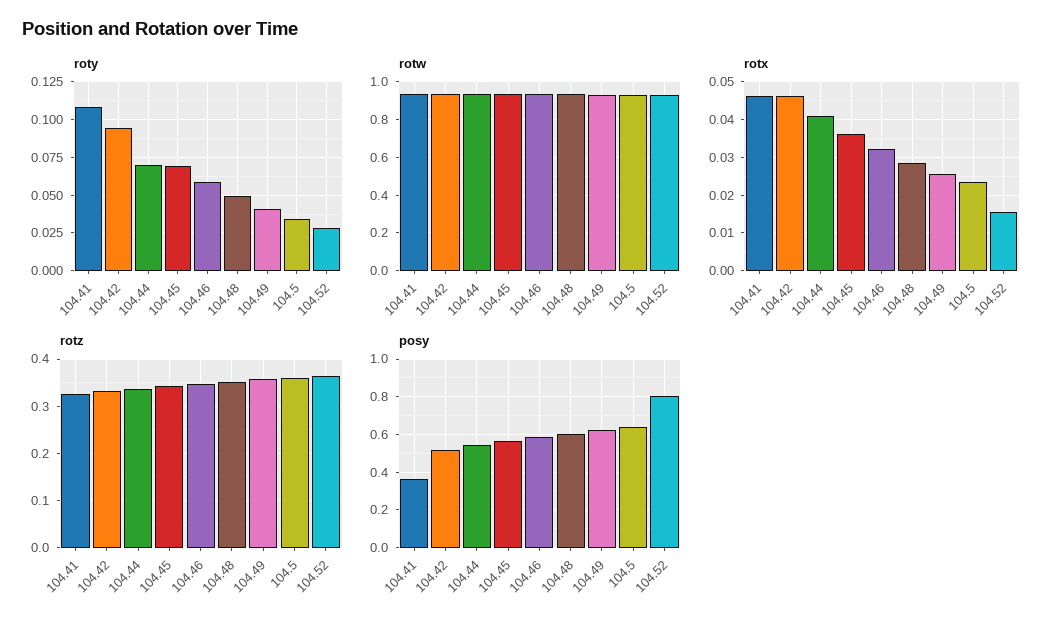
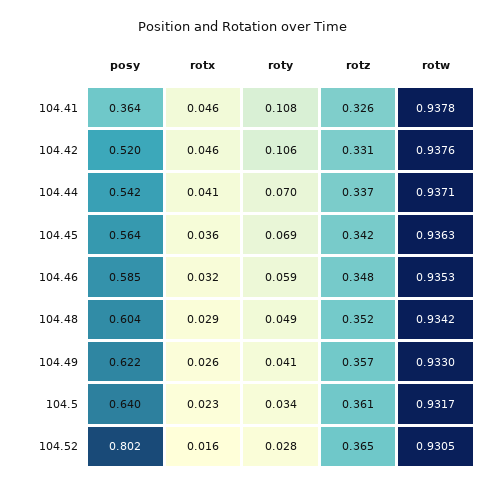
roty, 104.42: 0.095 -> 0.106

